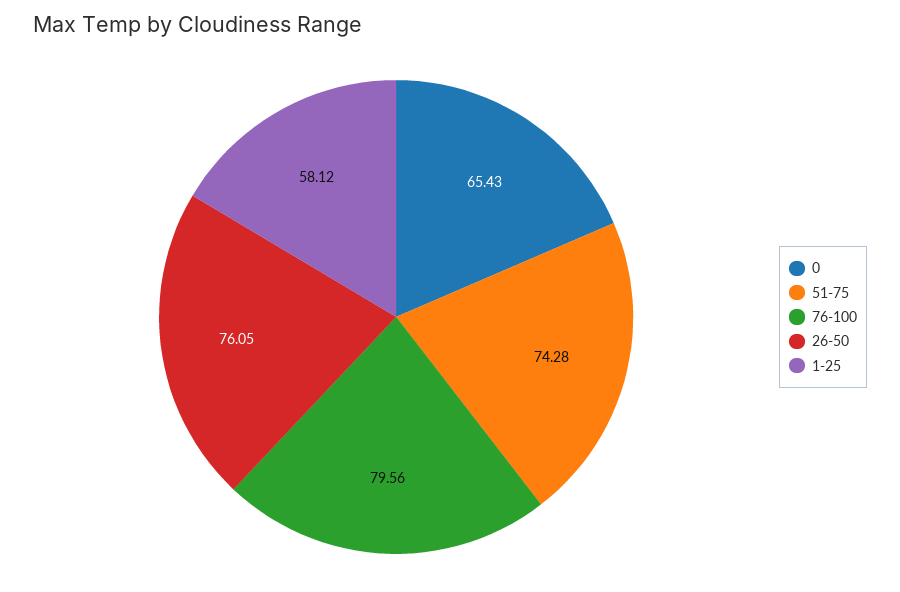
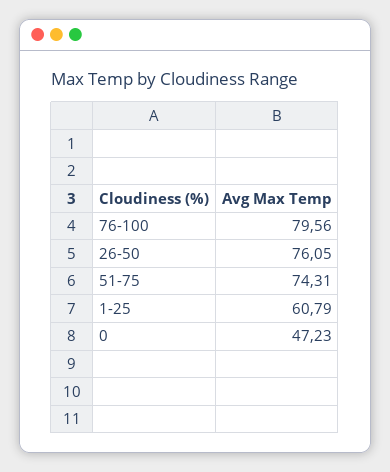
0: 65.43 -> 47.23
51-75: 74.28 -> 74.31
1-25: 58.12 -> 60.79

